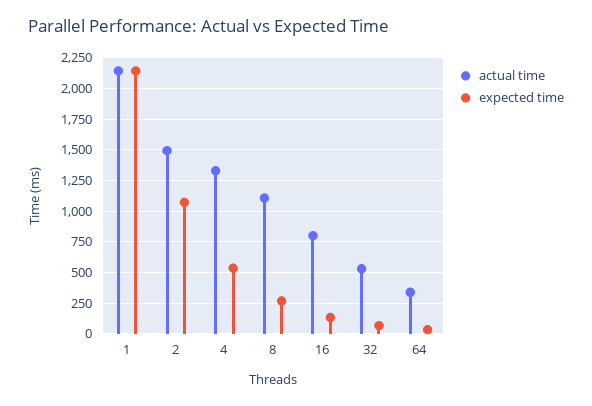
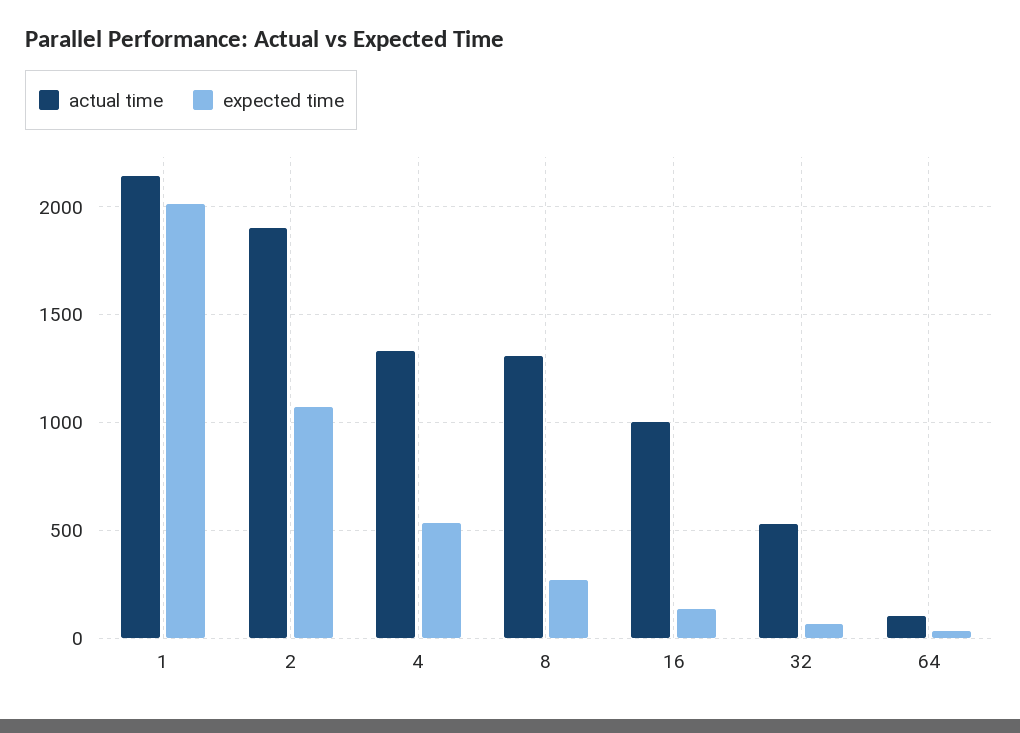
expected time, 1: 2150 -> 2000
actual time, 2: 1500 -> 1900
actual time, 8: 1100 -> 1300
actual time, 16: 800 -> 1000
actual time, 64: 350 -> 100

